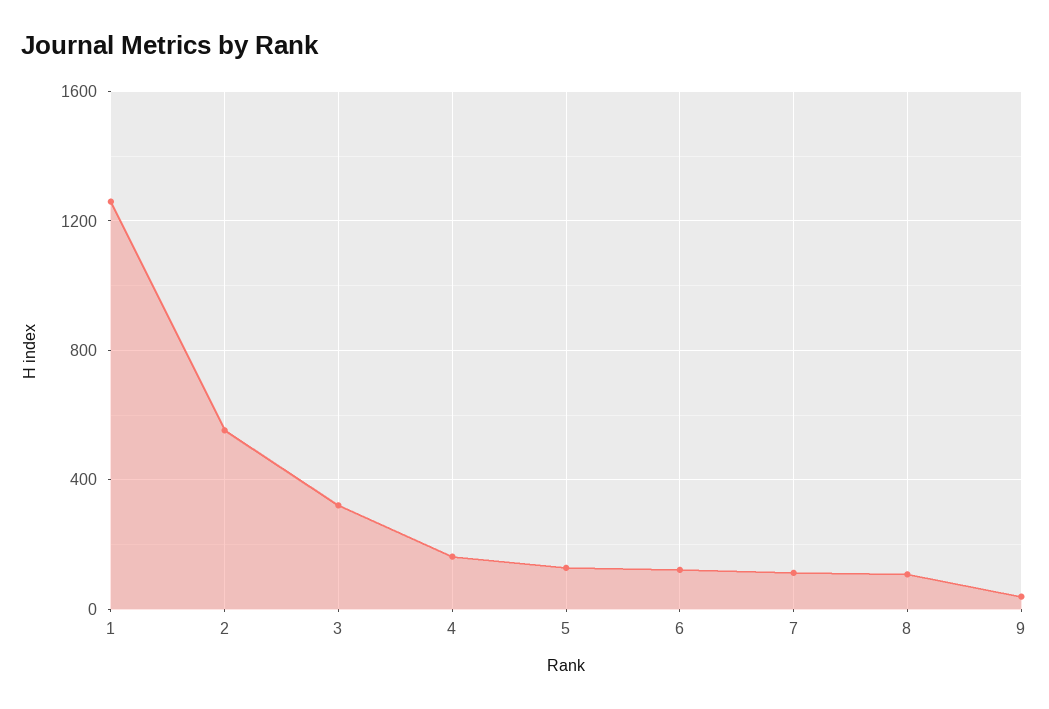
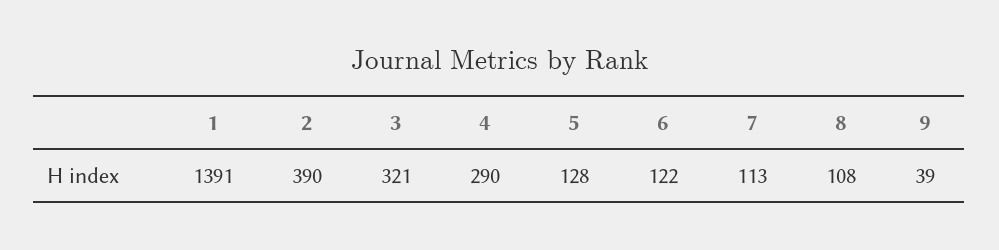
1: 1250 -> 1391
2: 550 -> 390
4: 150 -> 290

